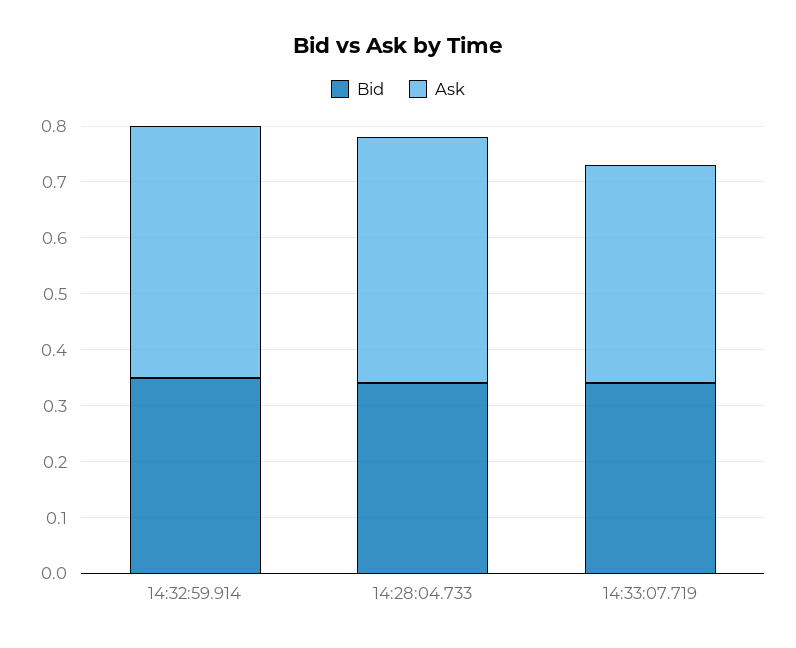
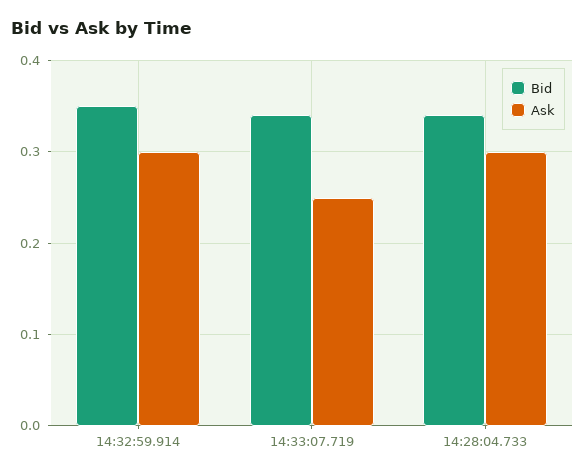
Ask, 14:32:59.914: 0.45 -> 0.3
Ask, 14:28:04.733: 0.45 -> 0.3
Ask, 14:33:07.719: 0.4 -> 0.25

